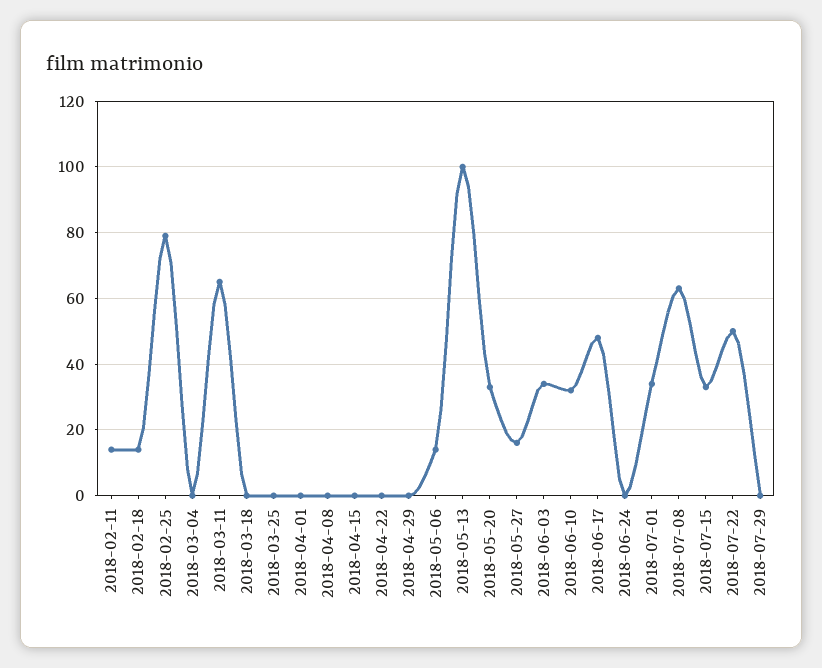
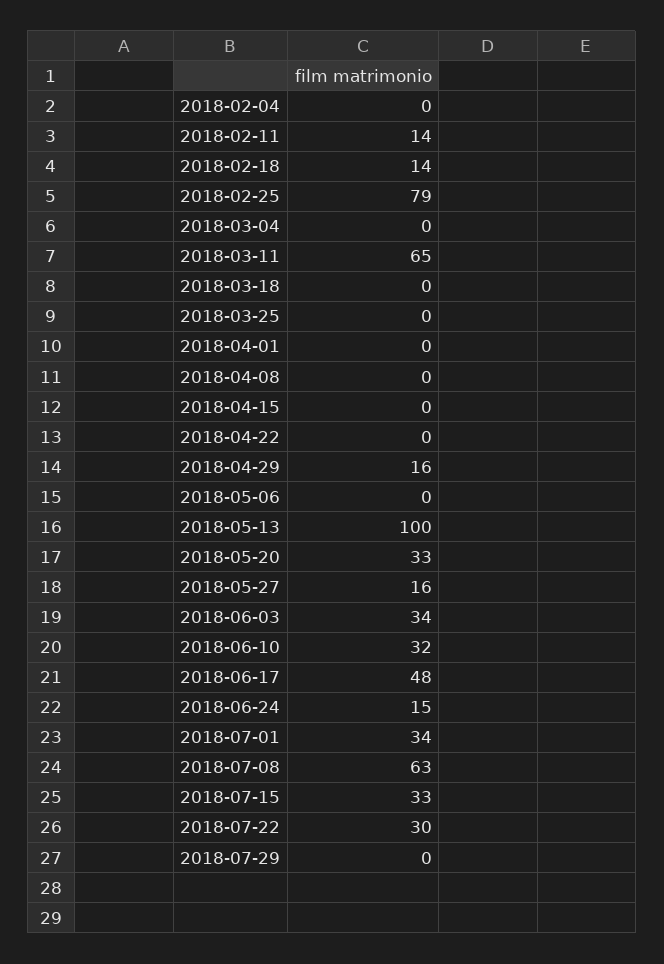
2018-04-29: 0 -> 16
2018-05-06: 15 -> 0
2018-06-24: 0 -> 15
2018-07-22: 50 -> 30
2018-02-04: none -> 0

